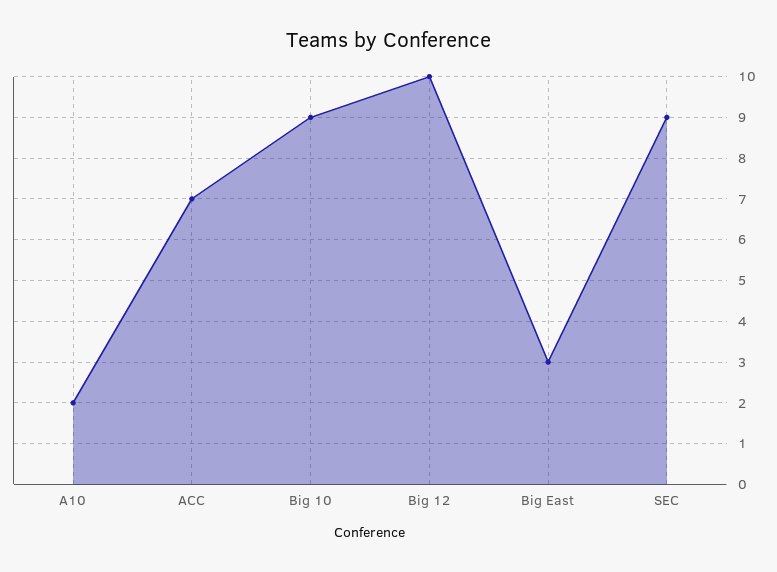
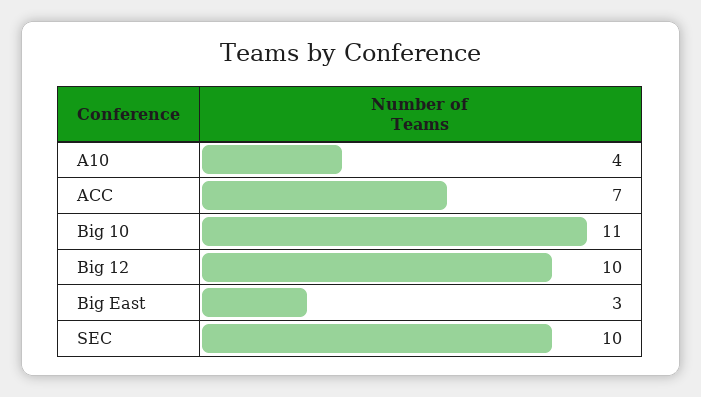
A10: 2 -> 4
Big 10: 9 -> 11
SEC: 9 -> 10

